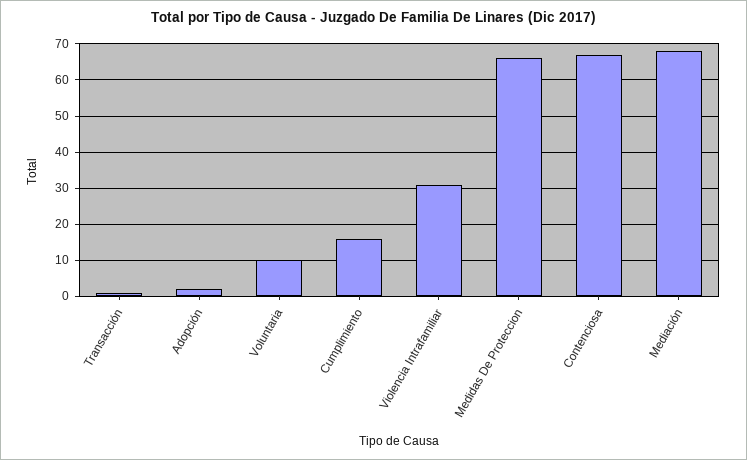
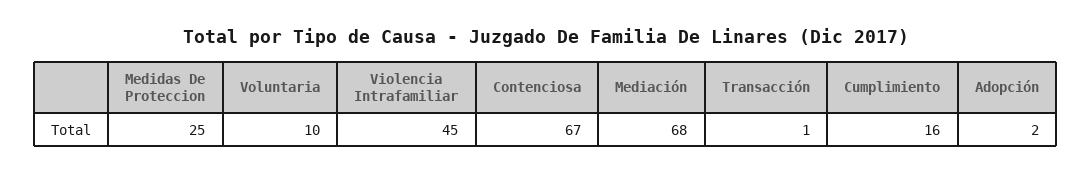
Violencia Intrafamiliar: 30 -> 45
Medidas De Proteccion: 65 -> 25

